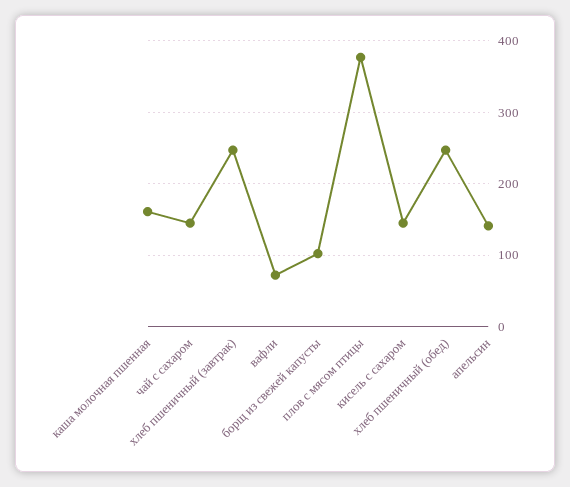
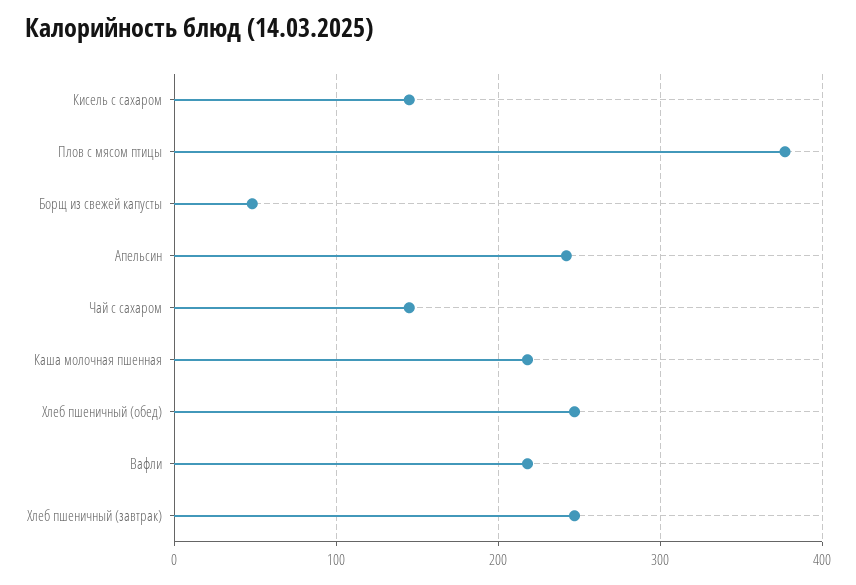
каша молочная пшенная: 160 -> 220
вафли: 70 -> 220
борщ из свежей капусты: 100 -> 50
апельсин: 140 -> 240

